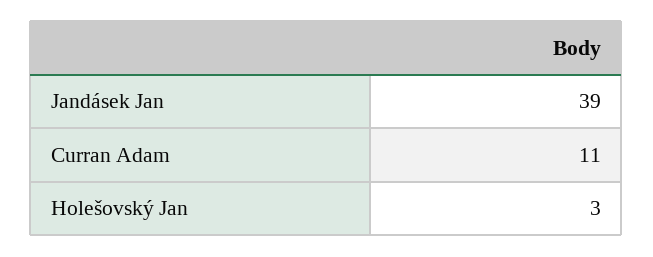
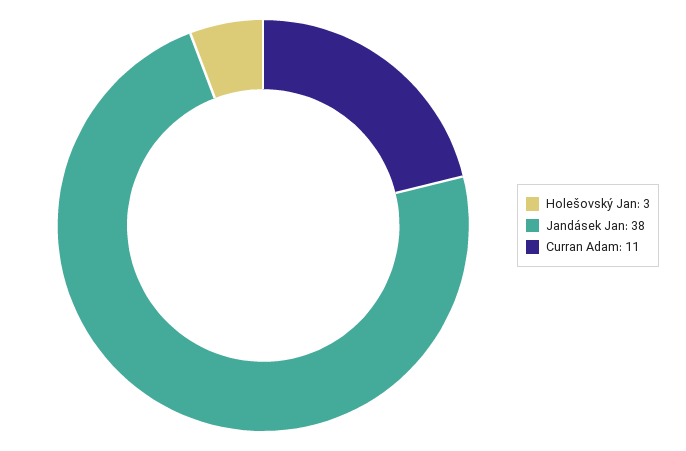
Jandásek Jan: 39 -> 38

